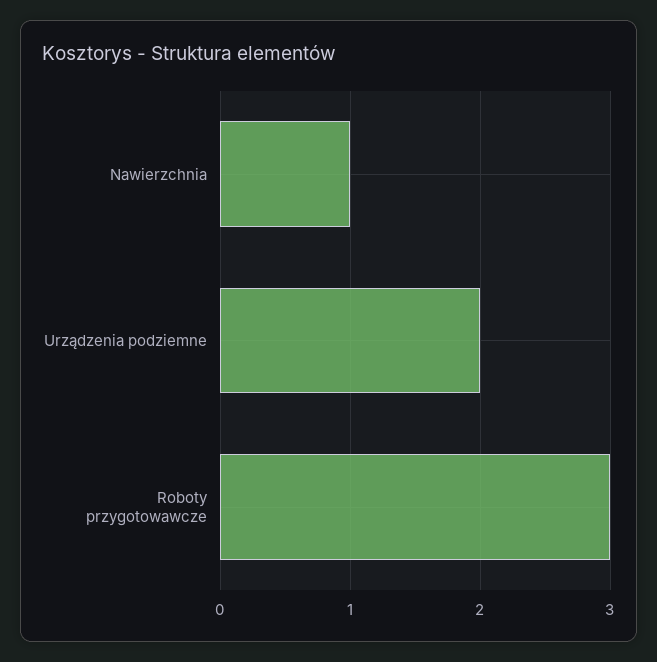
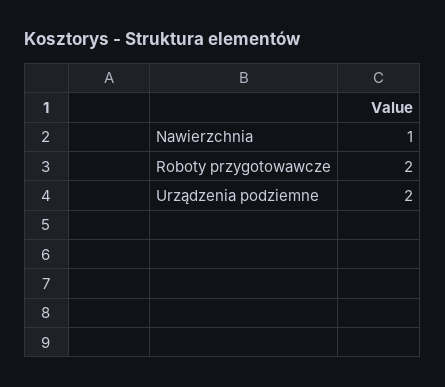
Roboty przygotowawcze: 3 -> 2

